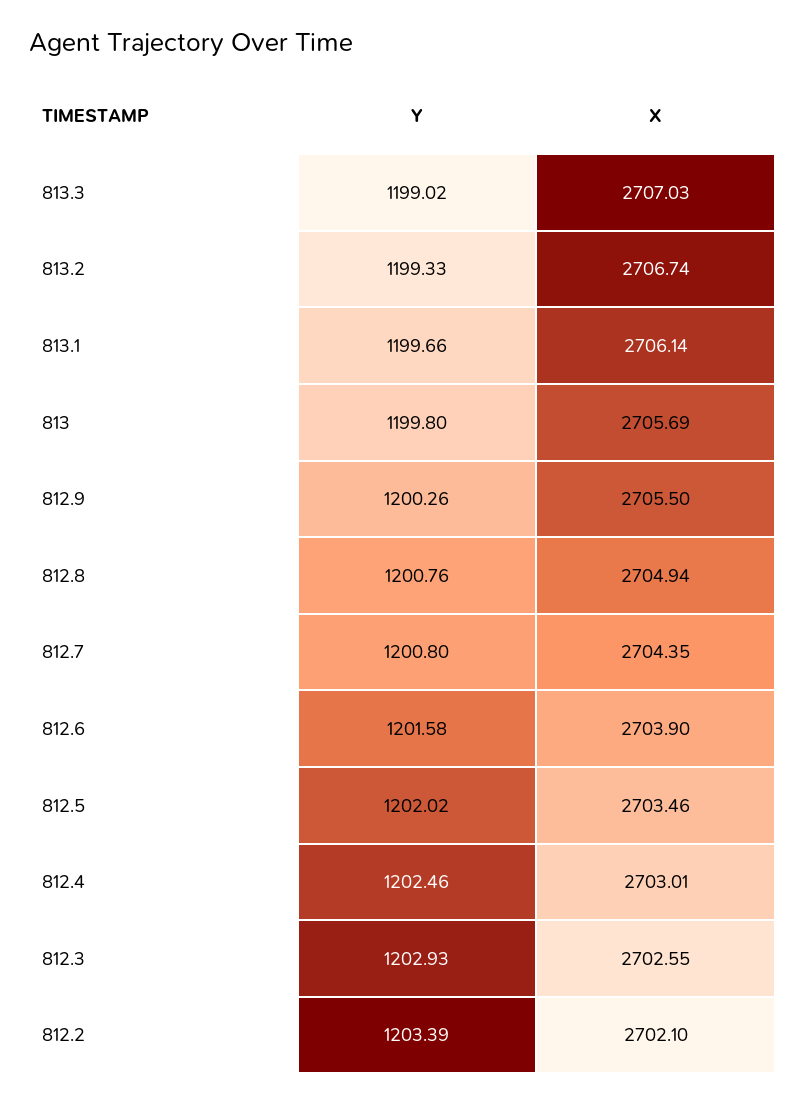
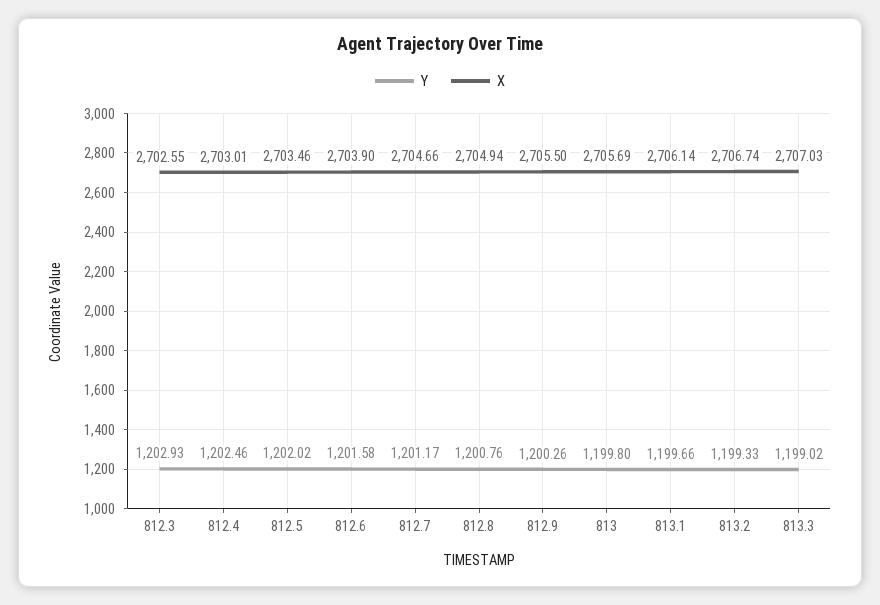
Y, 812.7: 1200.8 -> 1201.17
X, 812.7: 2704.35 -> 2704.66
Y, 812.2: 1203.39 -> none
X, 812.2: 2702.1 -> none

